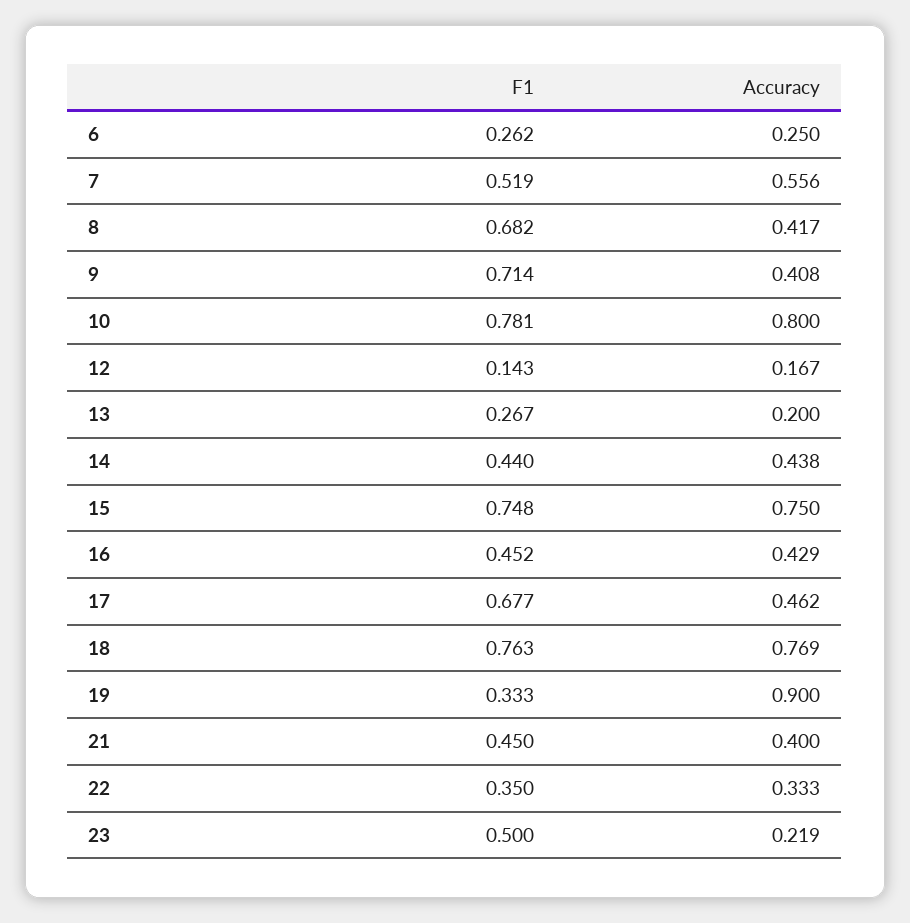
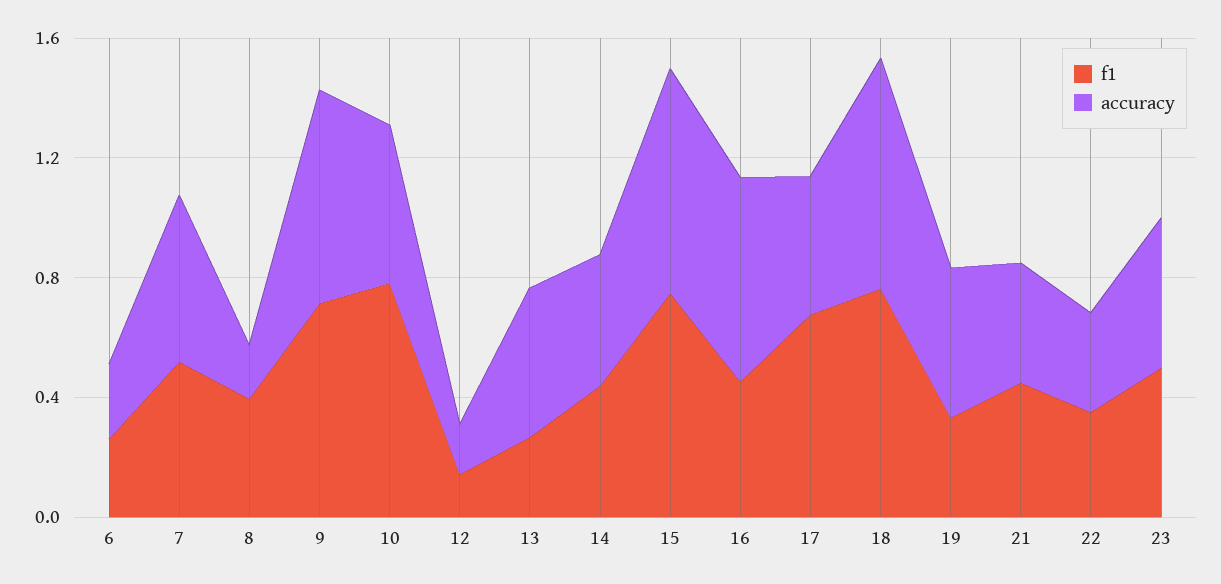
F1, 8: 0.682 -> 0.4
Accuracy, 8: 0.417 -> 0.2
Accuracy, 9: 0.408 -> 0.7
Accuracy, 10: 0.8 -> 0.5
Accuracy, 13: 0.2 -> 0.5
Accuracy, 16: 0.429 -> 0.7
Accuracy, 19: 0.9 -> 0.5
Accuracy, 23: 0.219 -> 0.5

